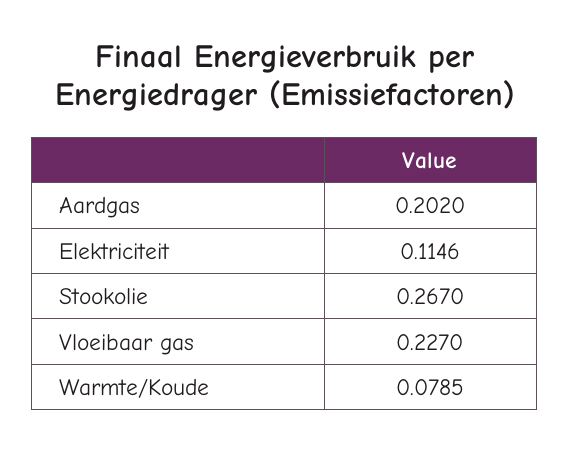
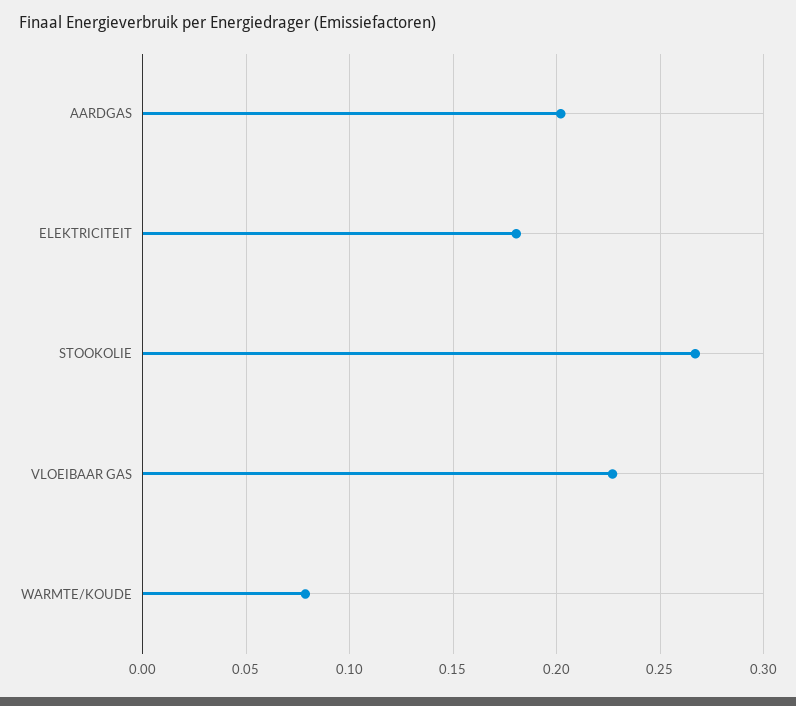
Elektriciteit: 0.1146 -> 0.18

